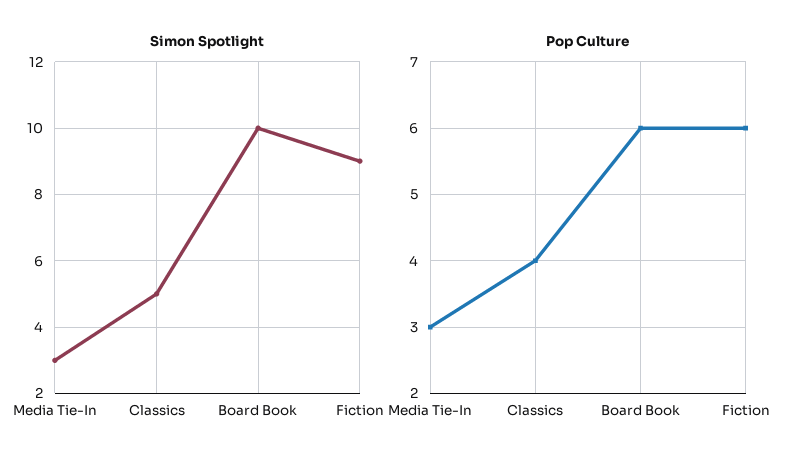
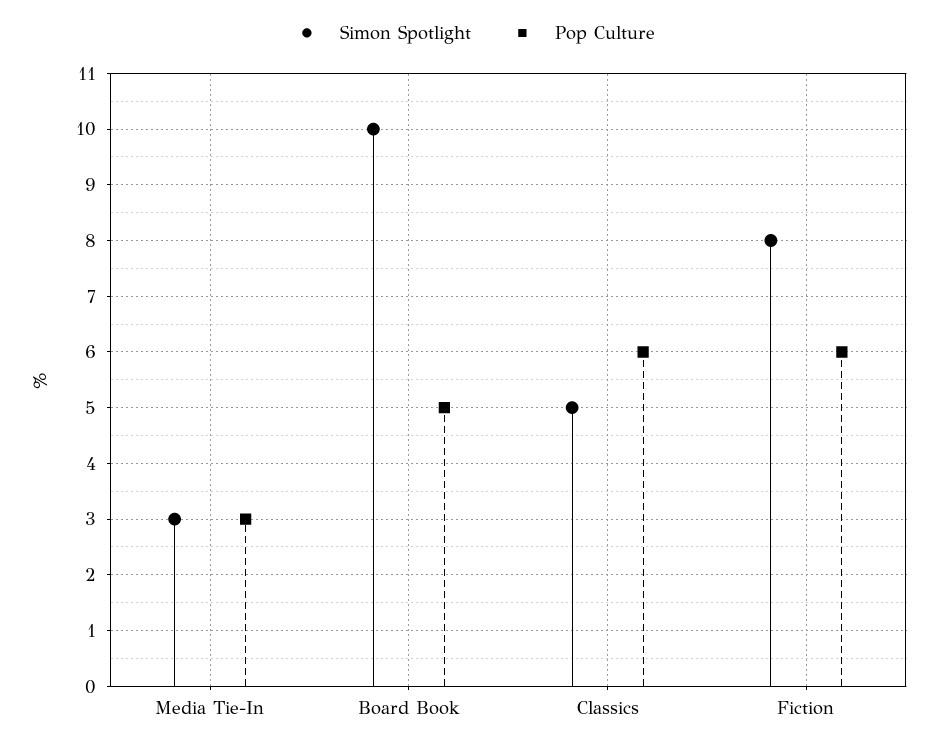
Simon Spotlight, Fiction: 9 -> 8
Pop Culture, Classics: 4 -> 6
Pop Culture, Board Book: 6 -> 5

